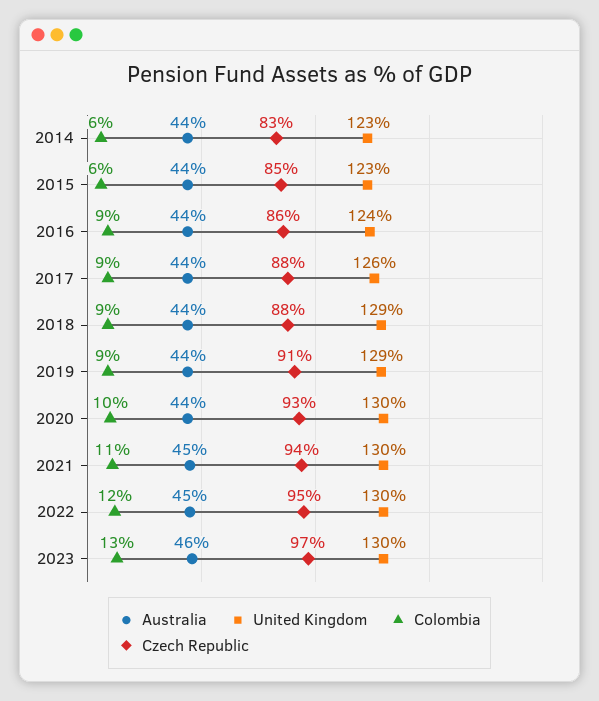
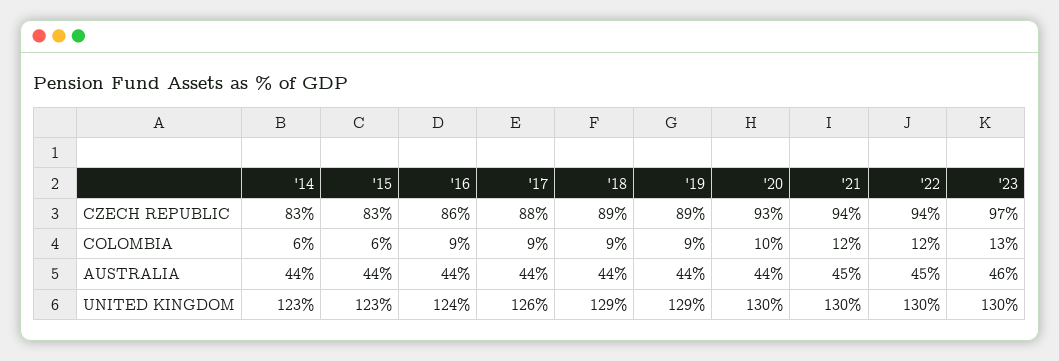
Czech Republic, 2015: 85 -> 83
Czech Republic, 2018: 88 -> 89
Czech Republic, 2019: 91 -> 89
Colombia, 2021: 11 -> 12
Czech Republic, 2022: 95 -> 94

